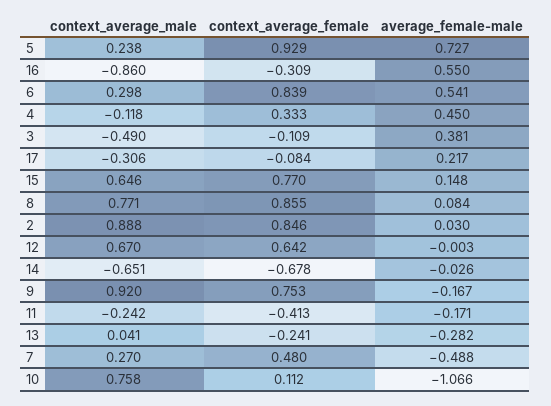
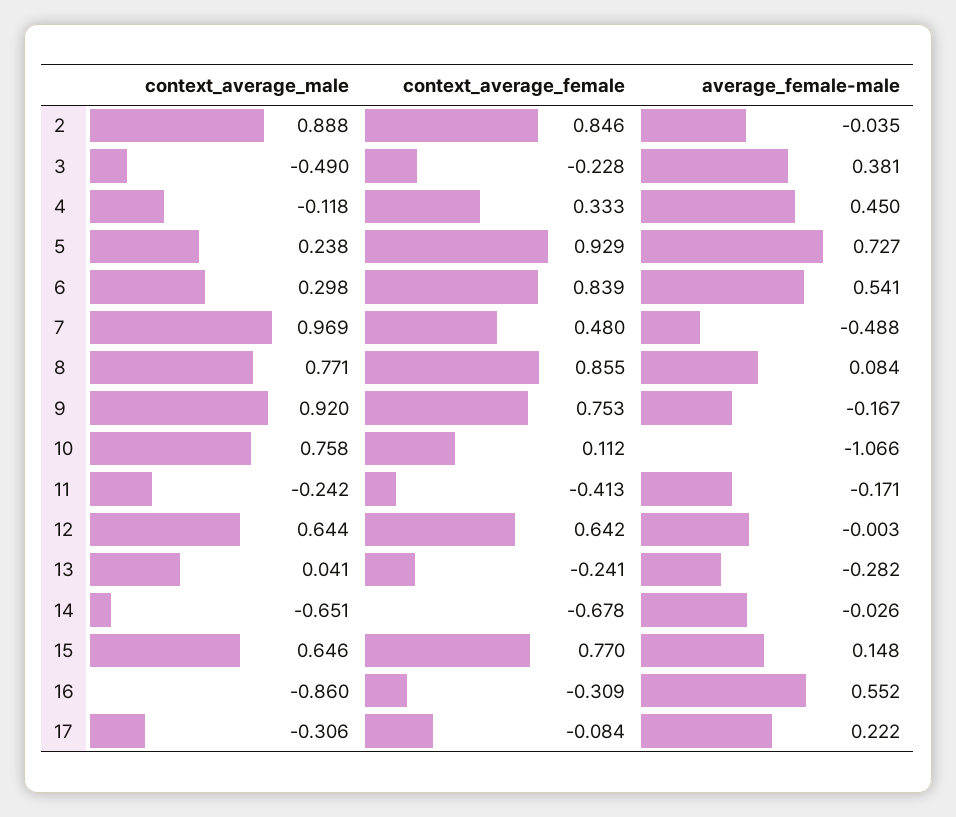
average_female-male, 16: 0.55 -> 0.552
context_average_female, 3: -0.109 -> -0.228
average_female-male, 17: 0.217 -> 0.222
average_female-male, 2: 0.03 -> -0.035
context_average_male, 12: 0.67 -> 0.644
context_average_male, 7: 0.27 -> 0.969

